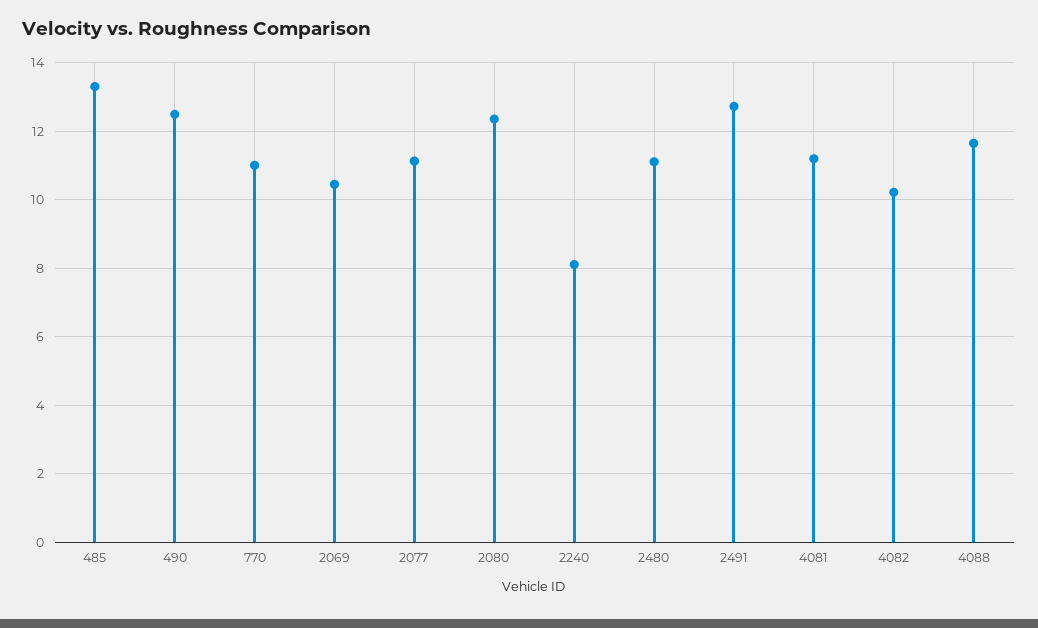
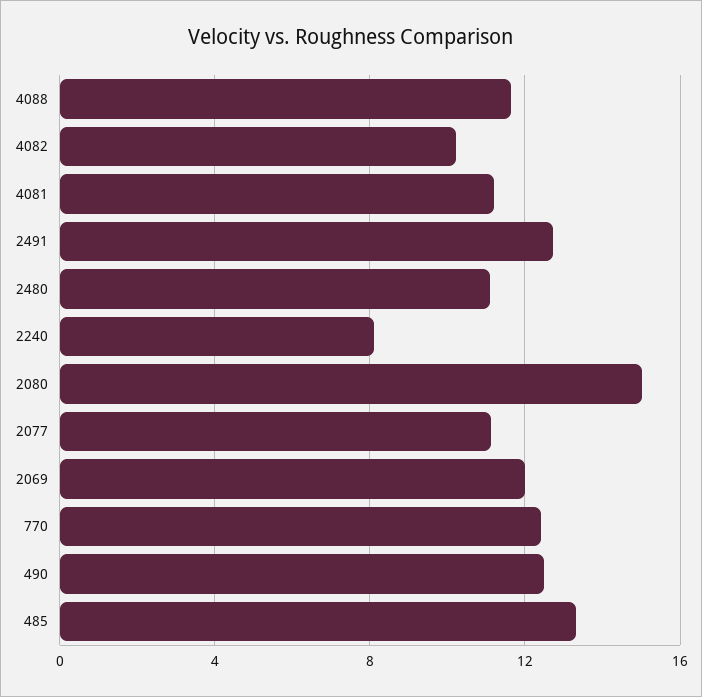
770: 11 -> 12.5
2069: 10.4 -> 12
2080: 12.4 -> 15

